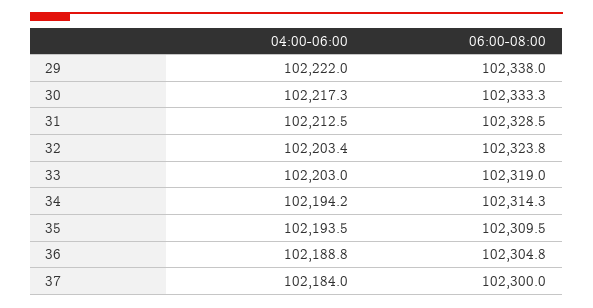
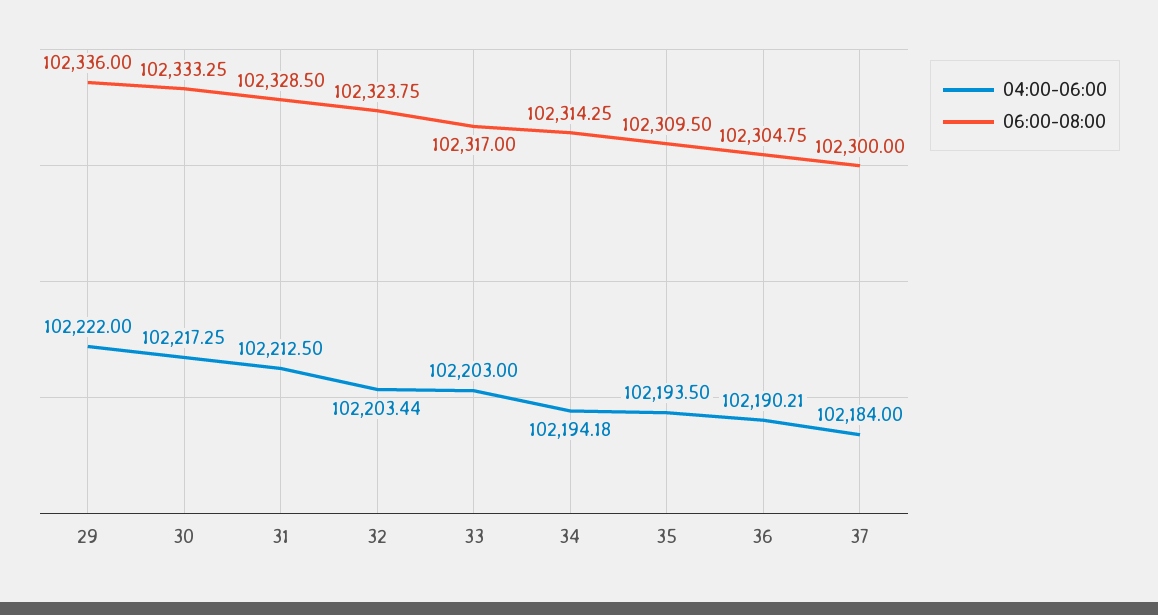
06:00-08:00, 29: 102338 -> 102336
06:00-08:00, 33: 102319 -> 102317
04:00-06:00, 36: 102188.8 -> 102190.21

